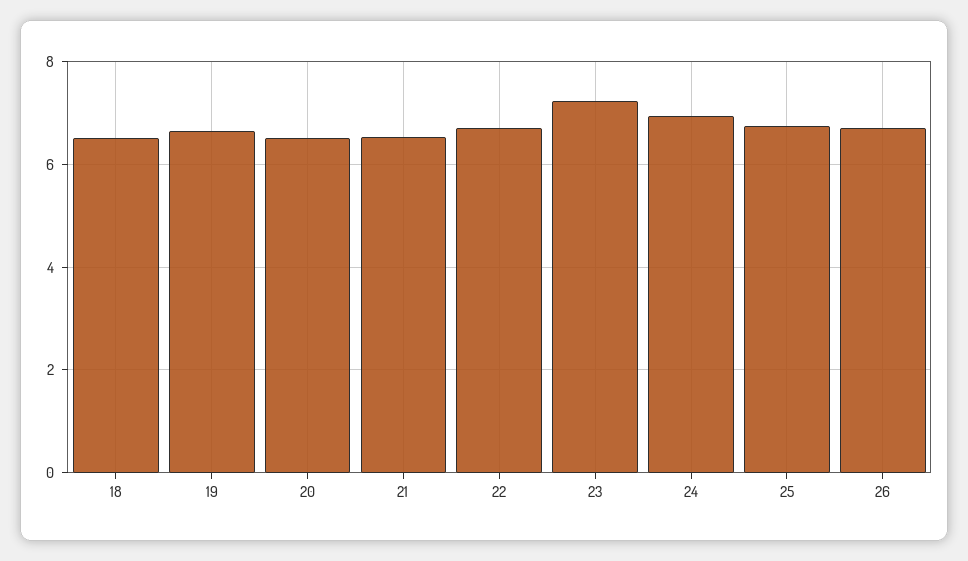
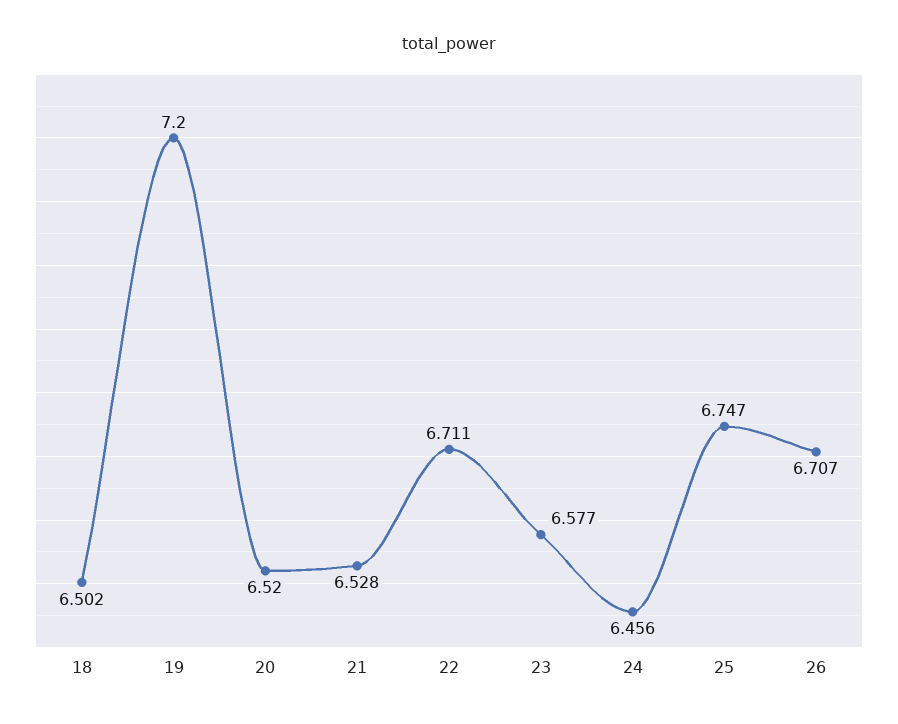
19: 6.6 -> 7.2
23: 7.2 -> 6.577
24: 7 -> 6.456

